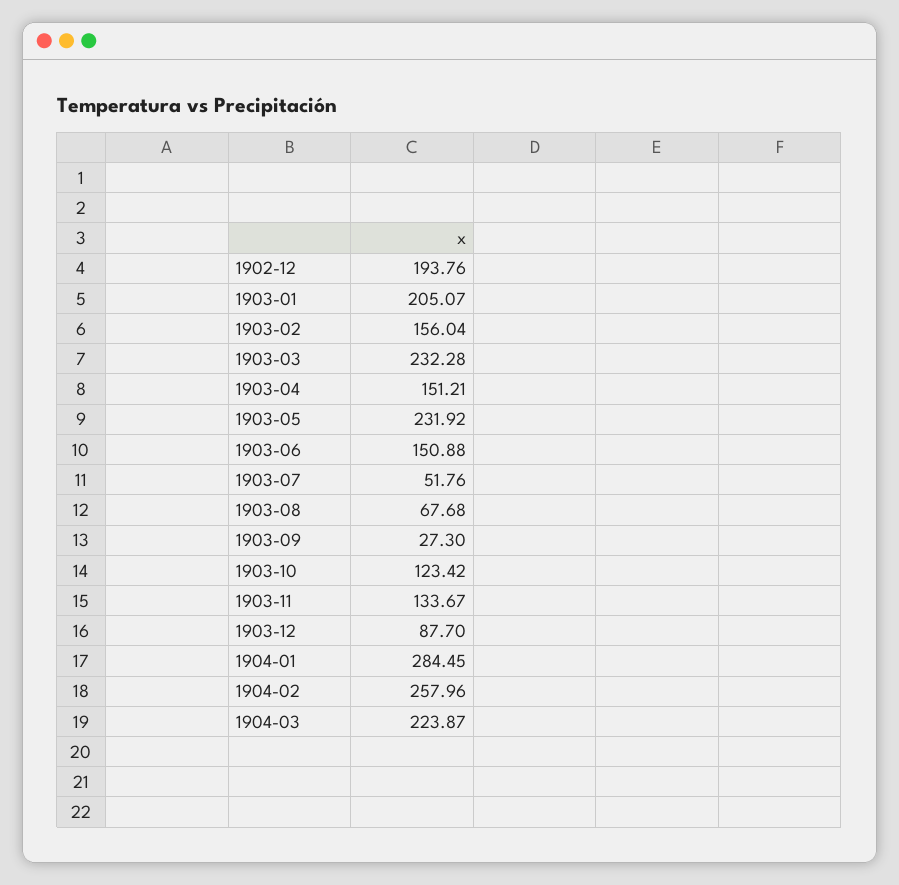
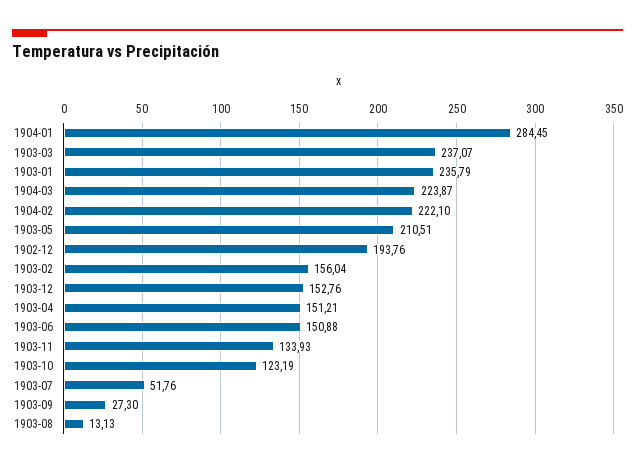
1903-01: 205.07 -> 235.79
1903-03: 232.28 -> 237.07
1903-05: 231.92 -> 210.51
1903-08: 67.68 -> 13.13
1903-10: 123.42 -> 123.19
1903-11: 133.67 -> 133.93
1903-12: 87.7 -> 152.76
1904-02: 257.96 -> 222.1

